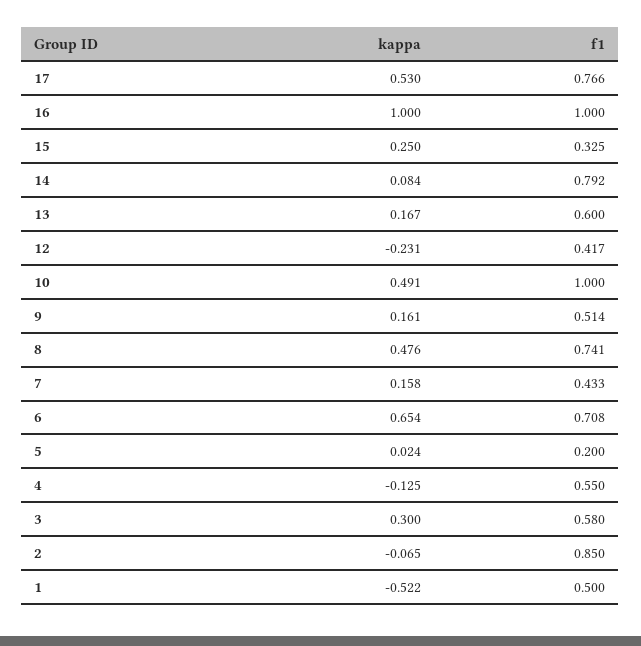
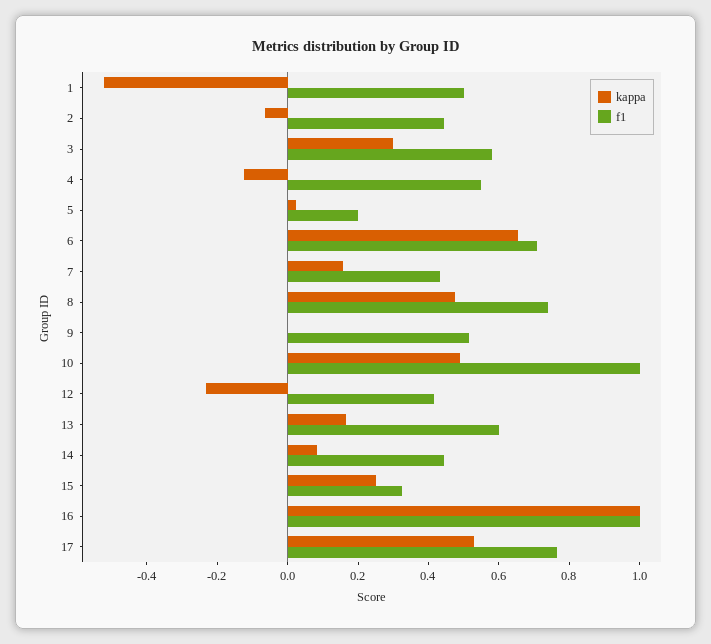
f1, 14: 0.792 -> 0.45
kappa, 9: 0.161 -> 0
f1, 2: 0.85 -> 0.45

